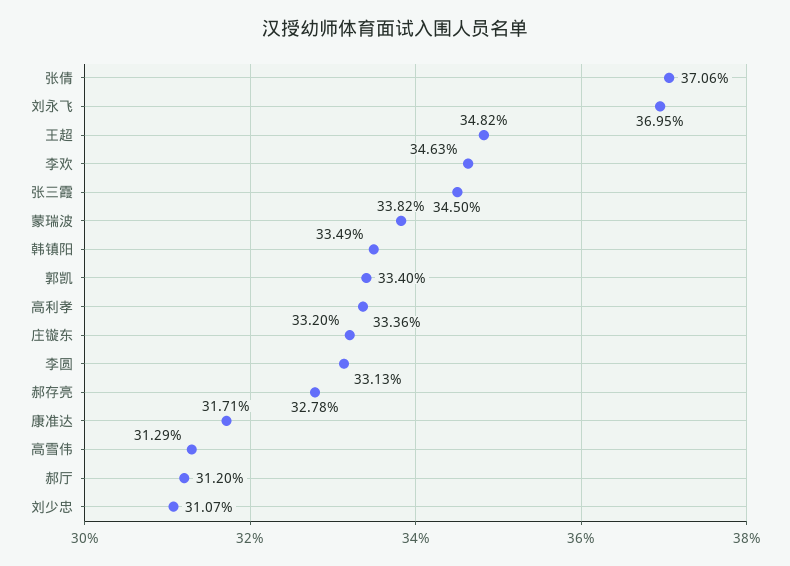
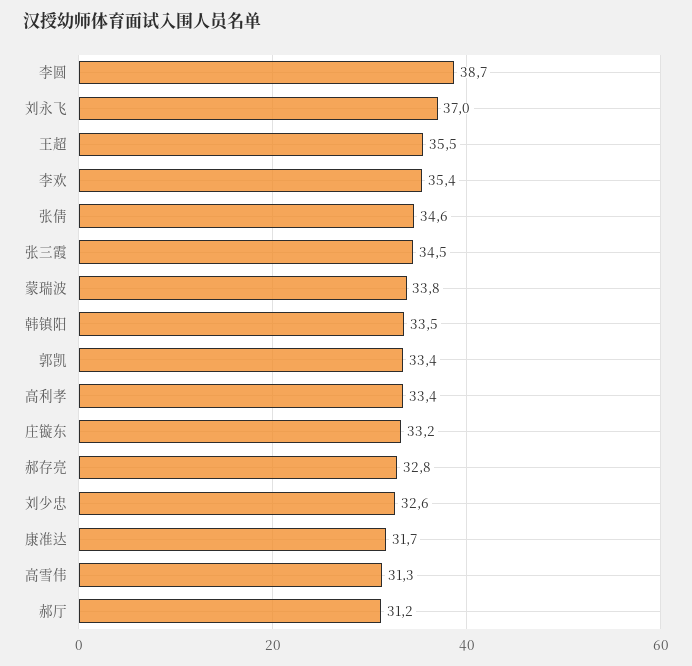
张倩: 37.06 -> 34.6
王超: 34.82 -> 35.5
李欢: 34.63 -> 35.4
李圆: 33.13 -> 38.7
刘少忠: 31.07 -> 32.6

